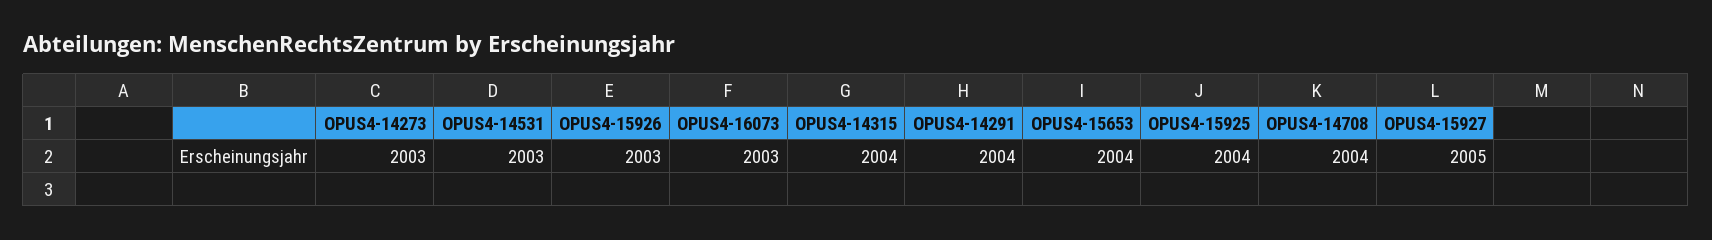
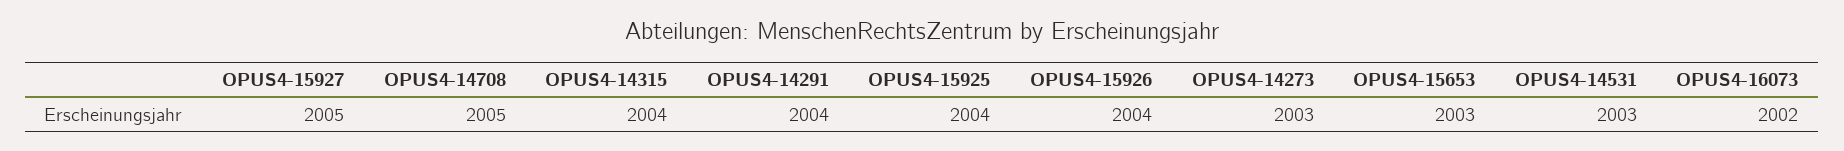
OPUS4-15926: 2003 -> 2004
OPUS4-16073: 2003 -> 2002
OPUS4-15653: 2004 -> 2003
OPUS4-14708: 2004 -> 2005

